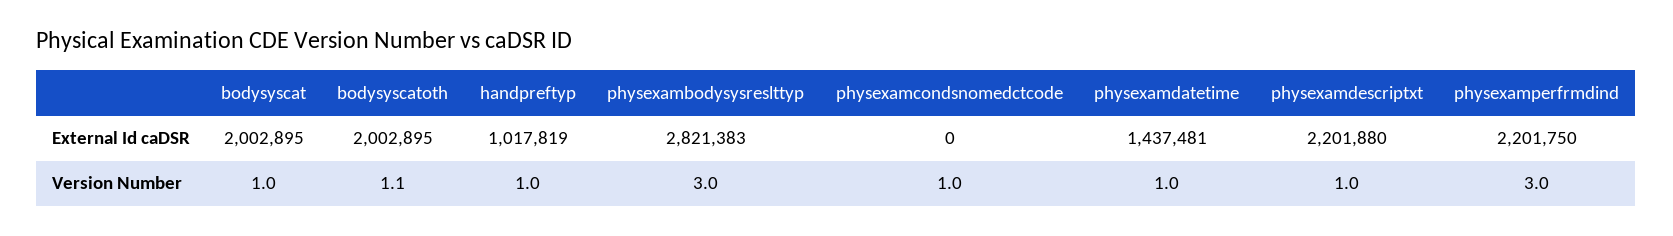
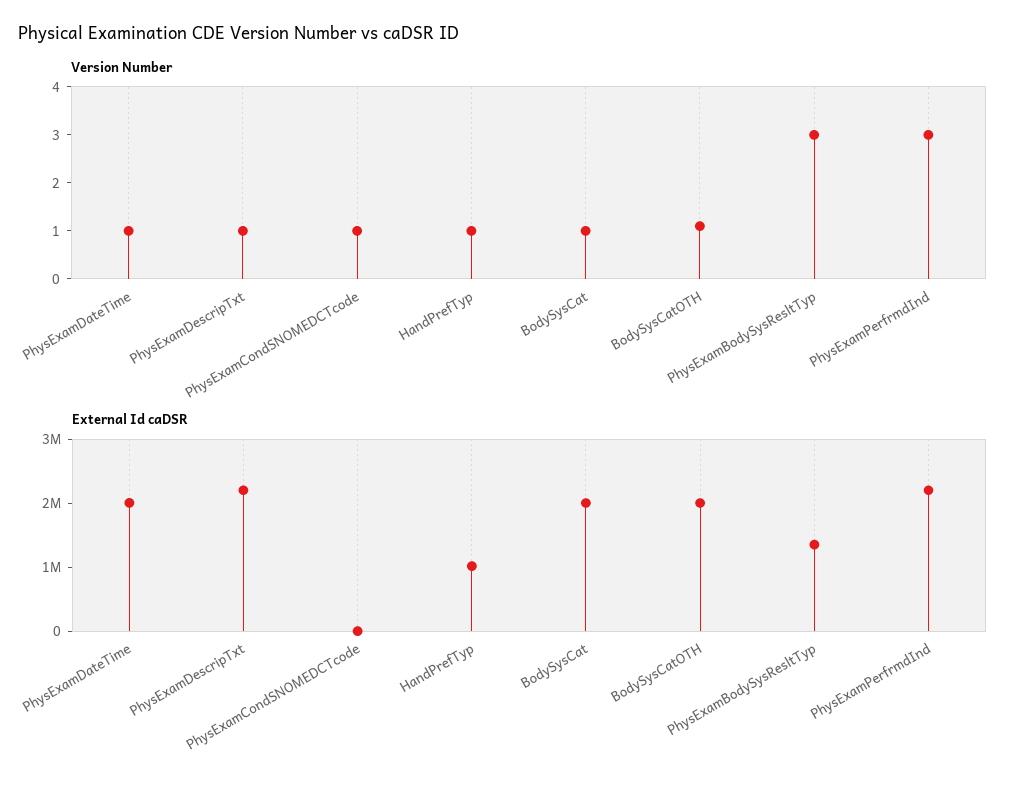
External Id caDSR, physexambodysysreslttyp: 2821383 -> 1400000
External Id caDSR, physexamdatetime: 1437481 -> 2000000

